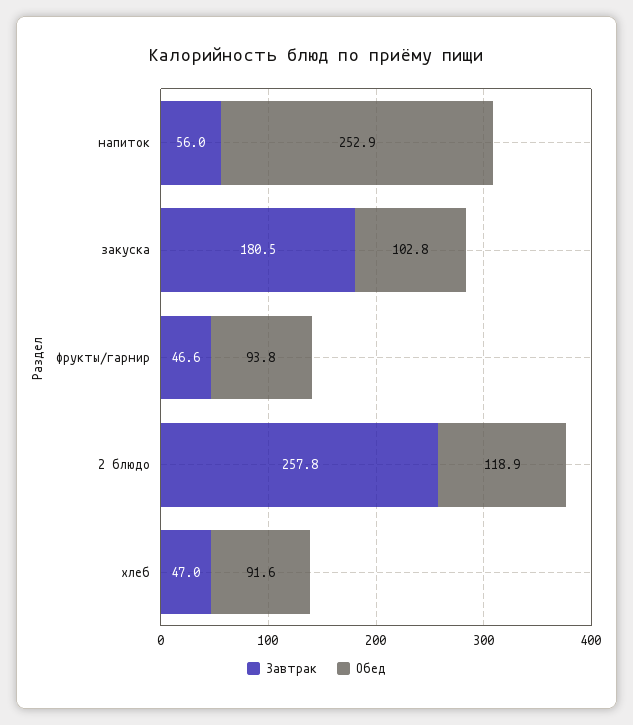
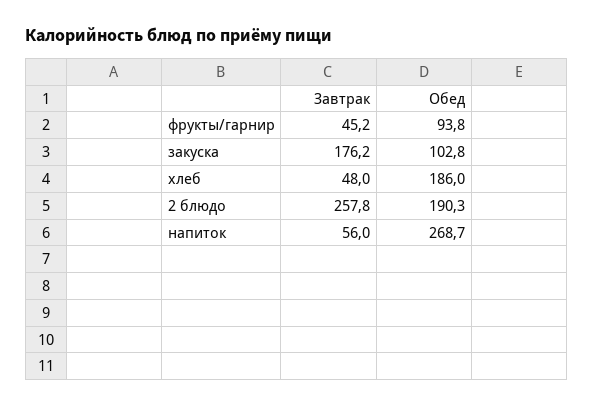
Обед, напиток: 252.9 -> 268.7
Завтрак, закуска: 180.5 -> 176.2
Завтрак, фрукты/гарнир: 46.6 -> 45.2
Обед, 2 блюдо: 118.9 -> 190.3
Завтрак, хлеб: 47 -> 48
Обед, хлеб: 91.6 -> 186

